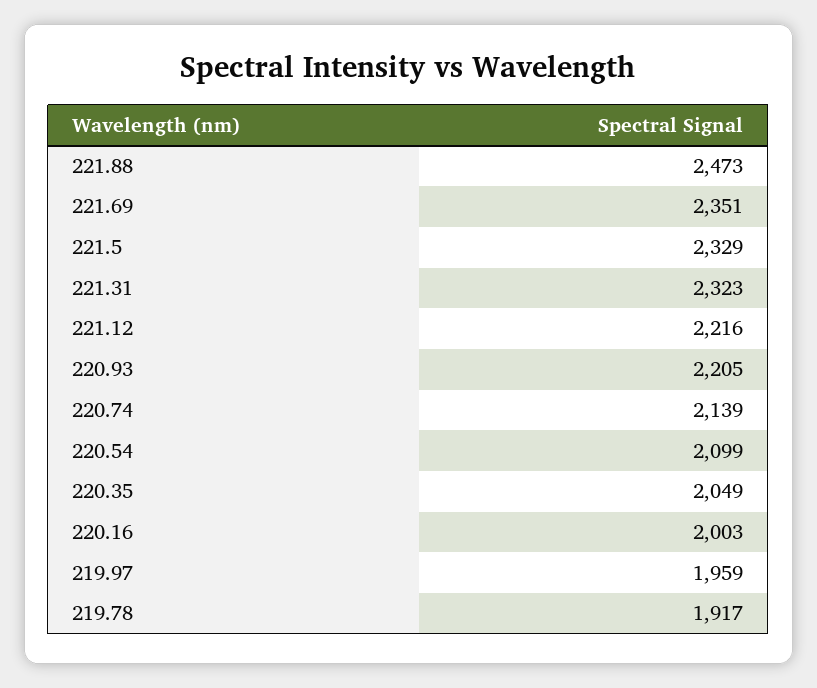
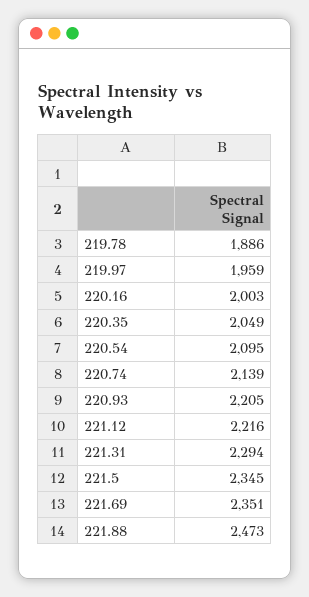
221.5: 2329 -> 2345
221.31: 2323 -> 2294
220.54: 2099 -> 2095
219.78: 1917 -> 1886

